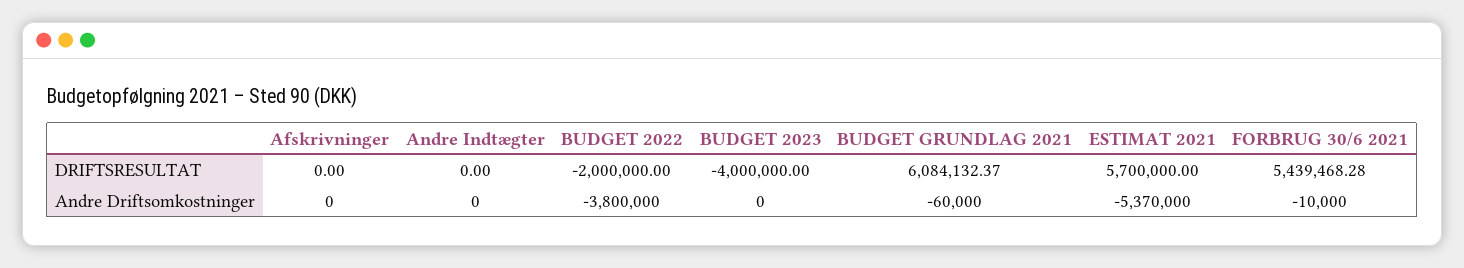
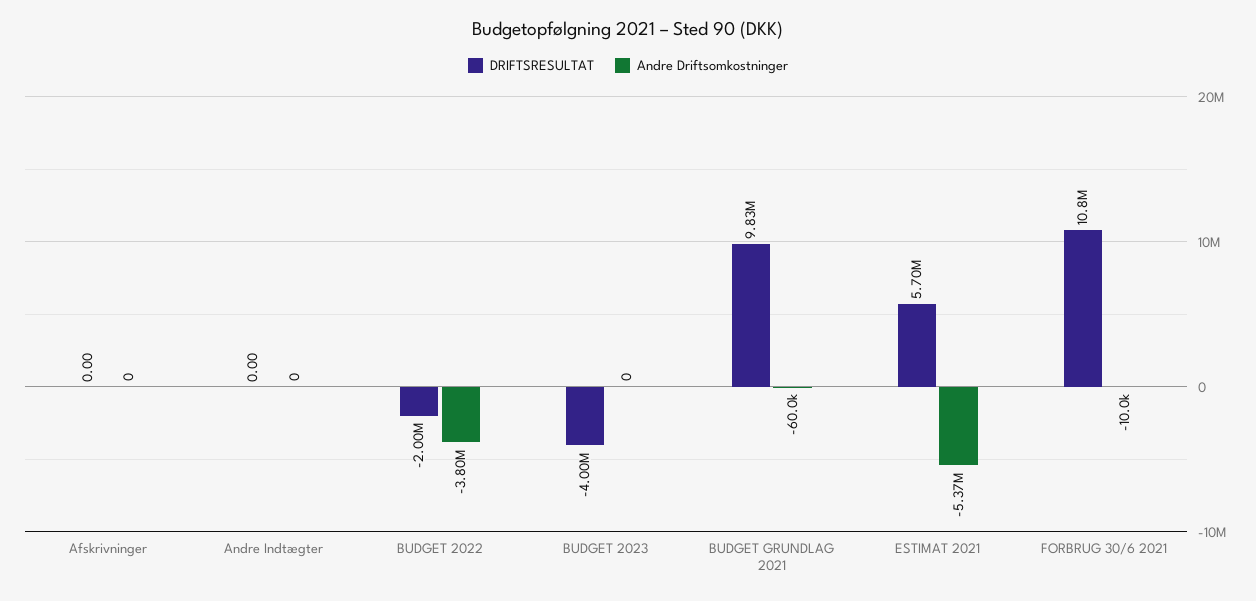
DRIFTSRESULTAT, BUDGET GRUNDLAG 2021: 6084132.37 -> 9830000
DRIFTSRESULTAT, FORBRUG 30/6 2021: 5439468.28 -> 10800000

